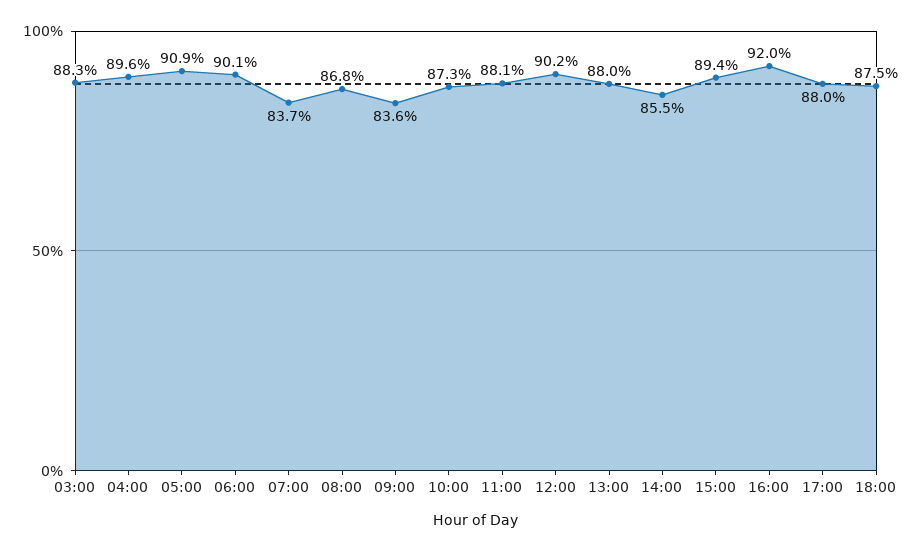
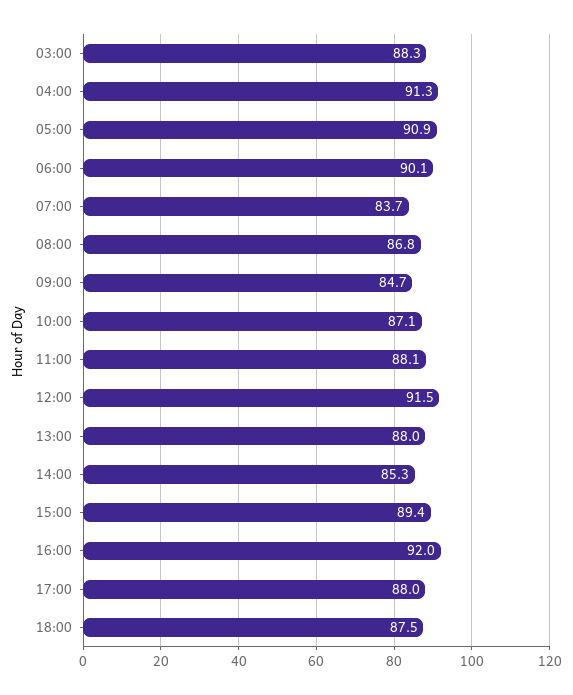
04:00: 89.6 -> 91.3
09:00: 83.6 -> 84.7
10:00: 87.3 -> 87.1
12:00: 90.2 -> 91.5
14:00: 85.5 -> 85.3

